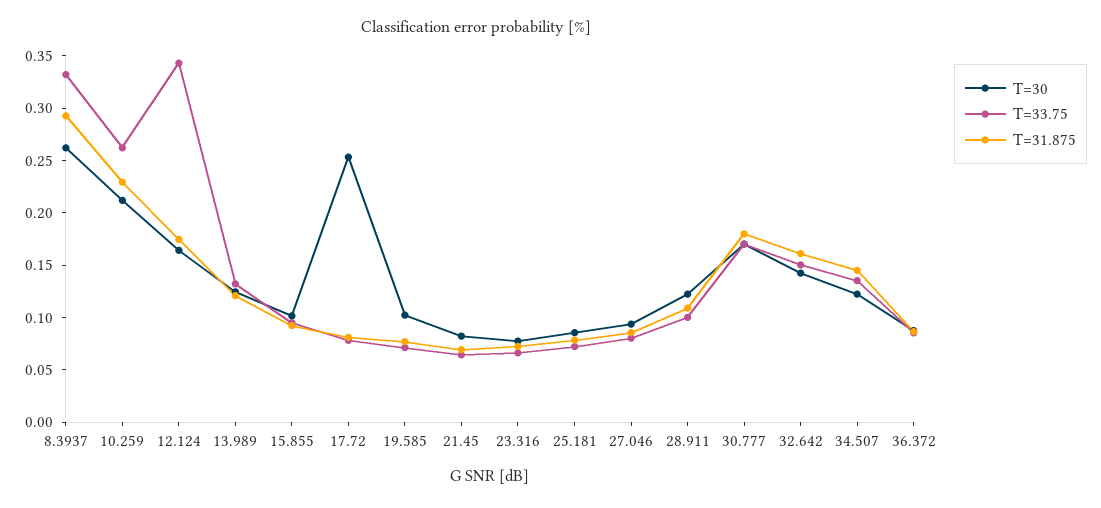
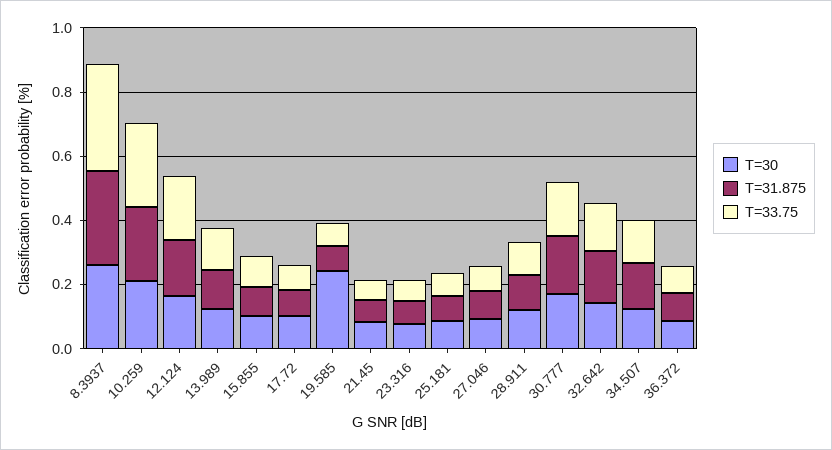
T=33.75, 12.124: 0.34 -> 0.2
T=30, 17.72: 0.25 -> 0.1
T=30, 19.585: 0.1 -> 0.25

